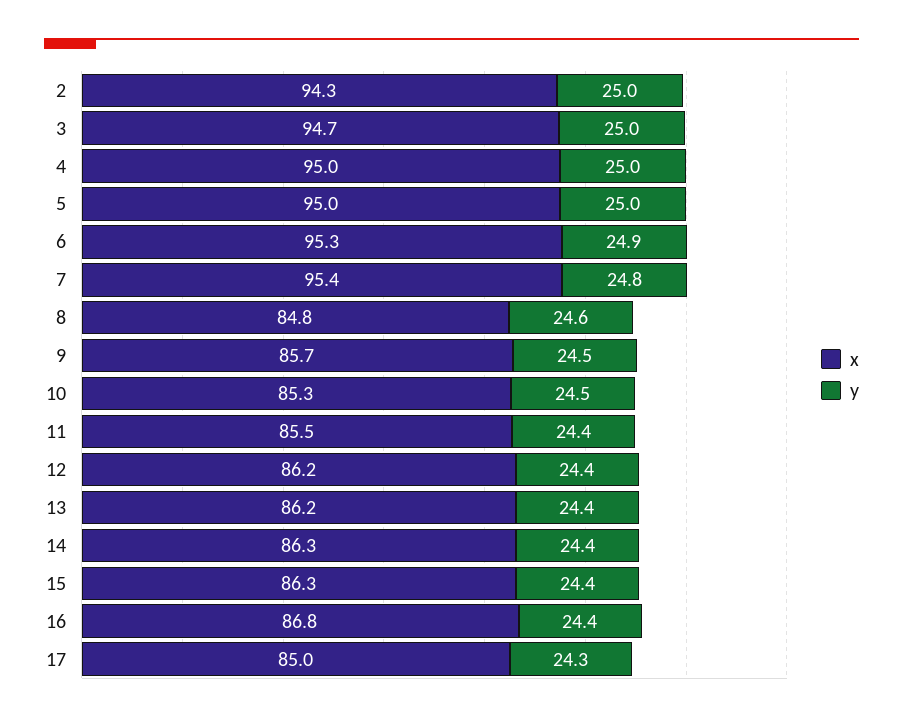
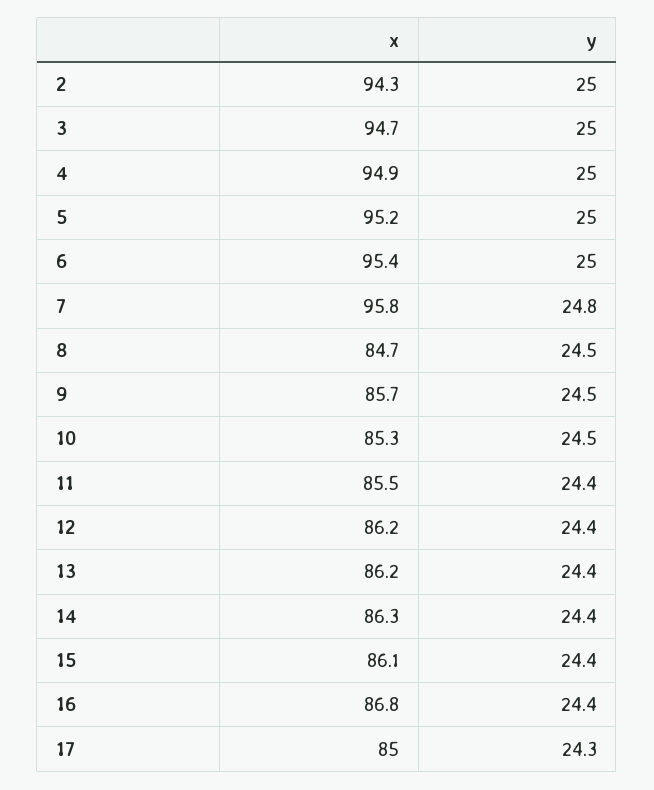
x, 4: 95 -> 94.9
x, 5: 95 -> 95.2
x, 6: 95.3 -> 95.4
y, 6: 24.9 -> 25
x, 7: 95.4 -> 95.8
x, 8: 84.8 -> 84.7
y, 8: 24.6 -> 24.5
x, 15: 86.3 -> 86.1

